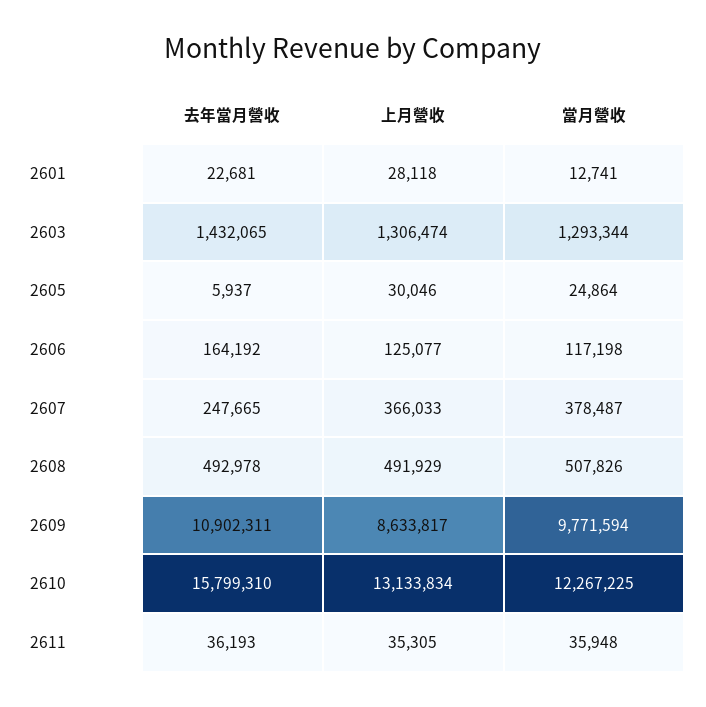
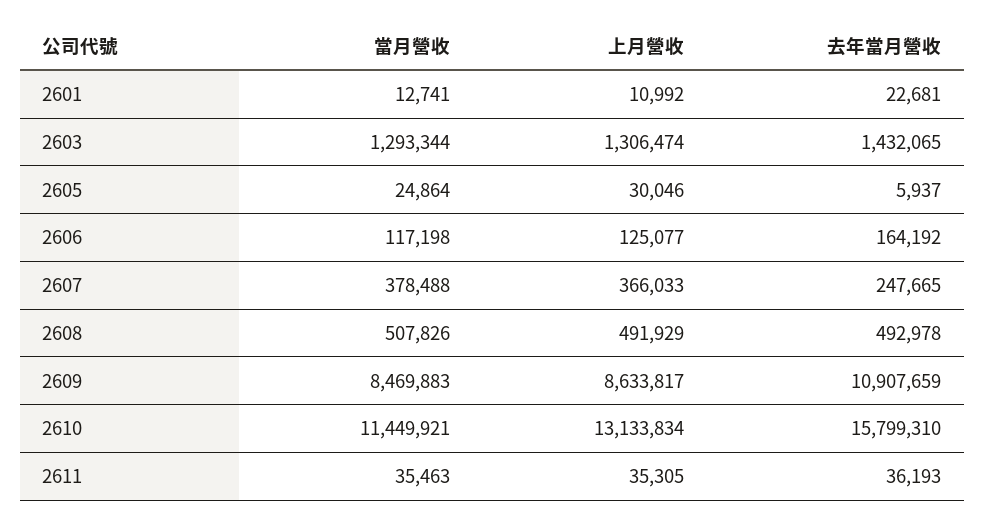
上月營收, 2601: 28118 -> 10992
當月營收, 2607: 378487 -> 378488
去年當月營收, 2609: 10902311 -> 10907659
當月營收, 2609: 9771594 -> 8469883
當月營收, 2610: 12267225 -> 11449921
當月營收, 2611: 35948 -> 35463

